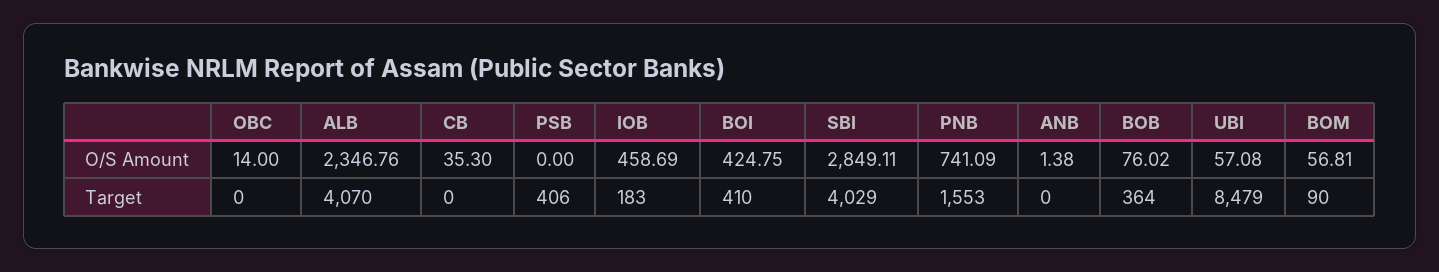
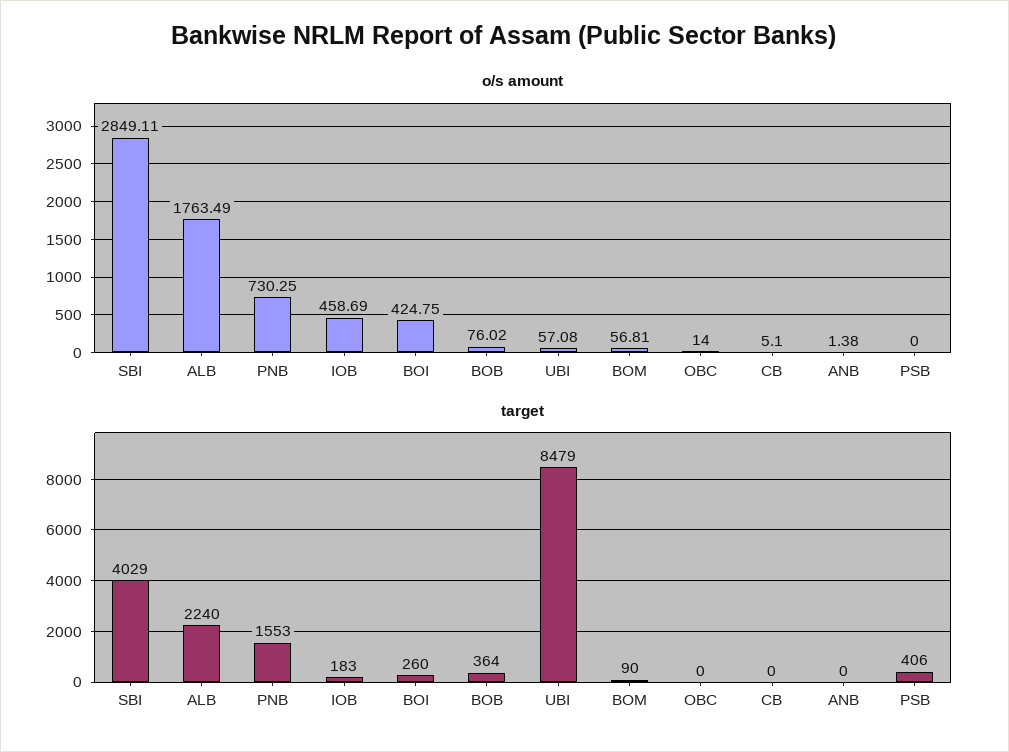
O/S Amount, ALB: 2346.76 -> 1763.49
O/S Amount, CB: 35.3 -> 5.1
O/S Amount, PNB: 741.09 -> 730.25
Target, ALB: 4070 -> 2240
Target, BOI: 410 -> 260

